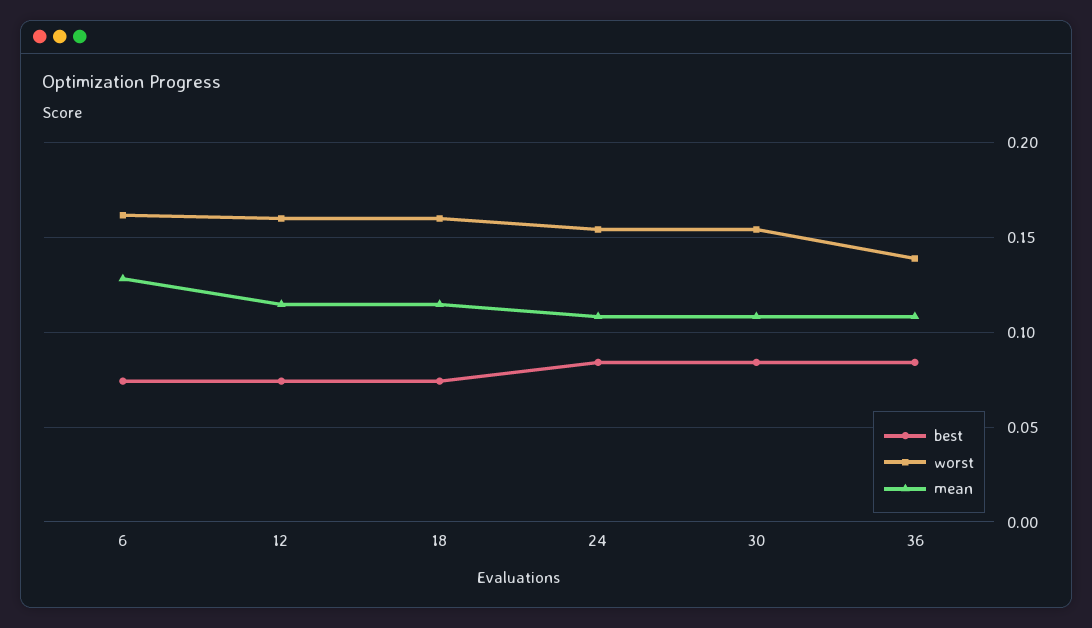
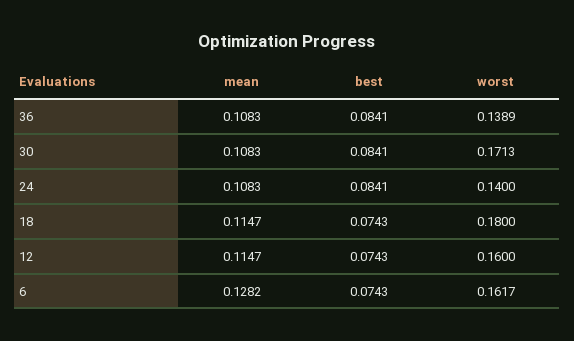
worst, 18: 0.16 -> 0.18
worst, 24: 0.155 -> 0.14
worst, 30: 0.155 -> 0.1713

